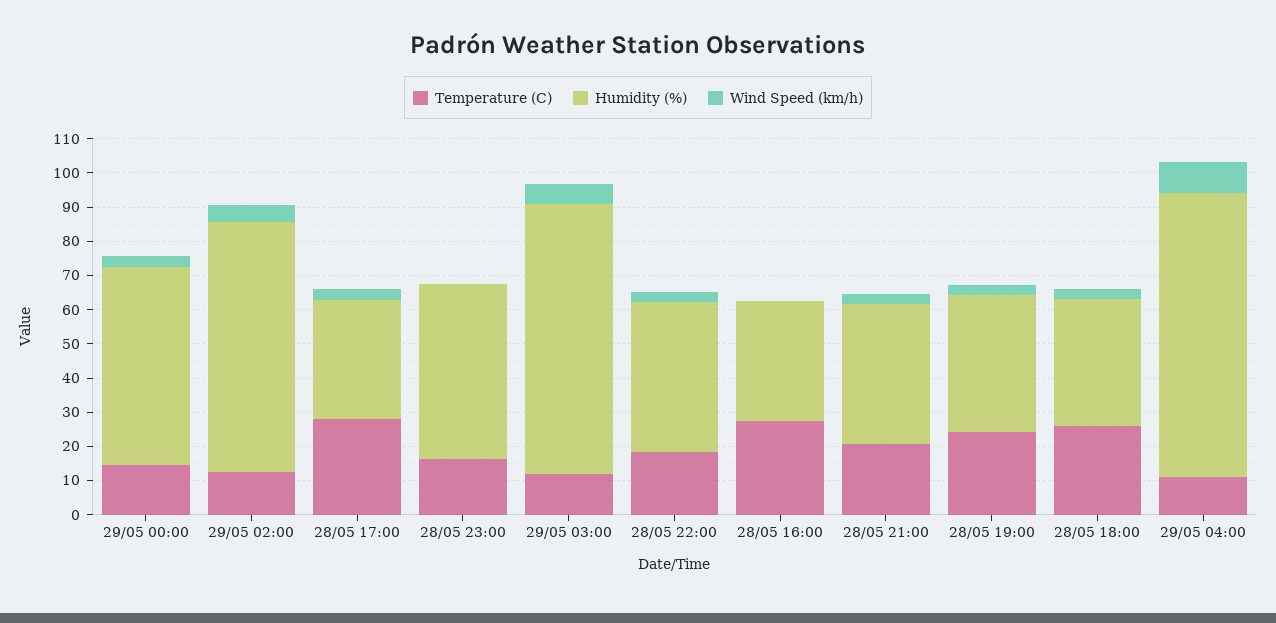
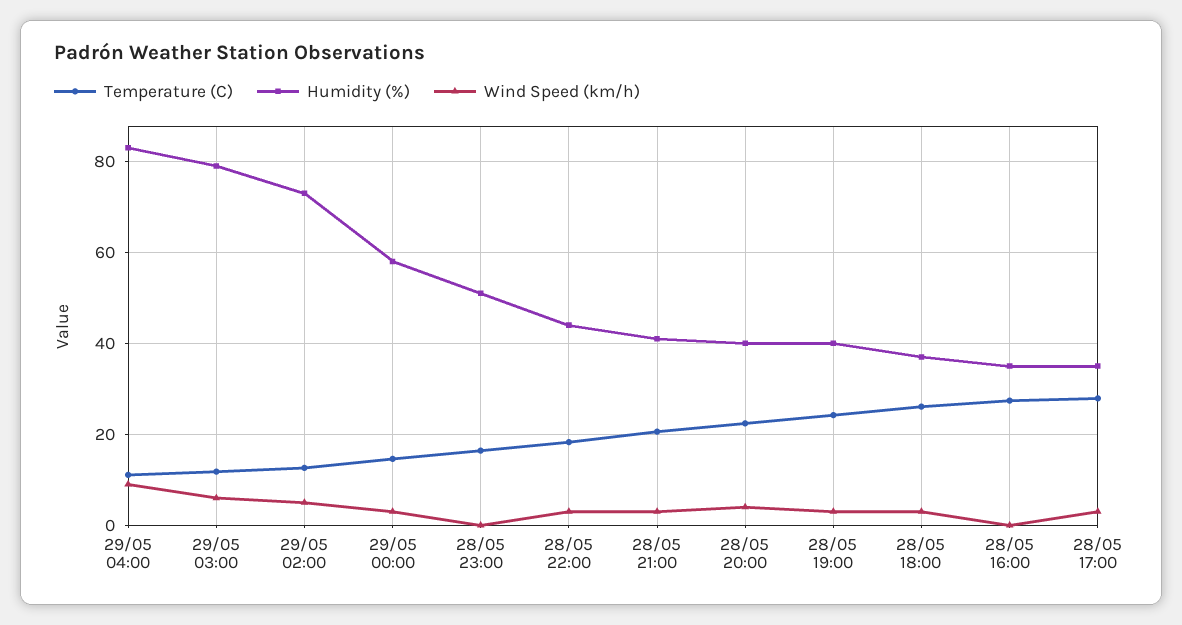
Temperature (C), 28/05 20:00: none -> 22
Humidity (%), 28/05 20:00: none -> 40
Wind Speed (km/h), 28/05 20:00: none -> 4

